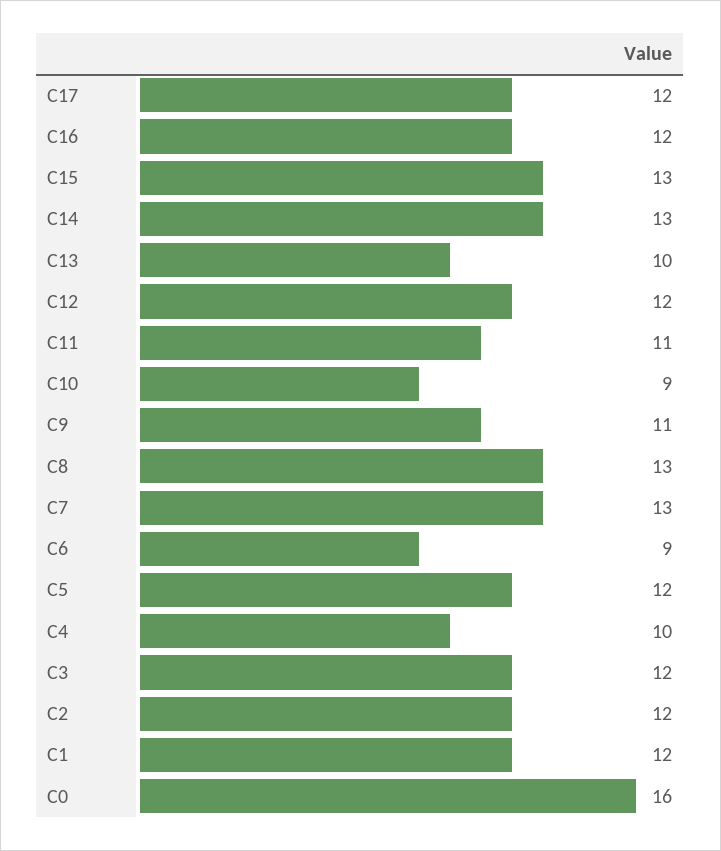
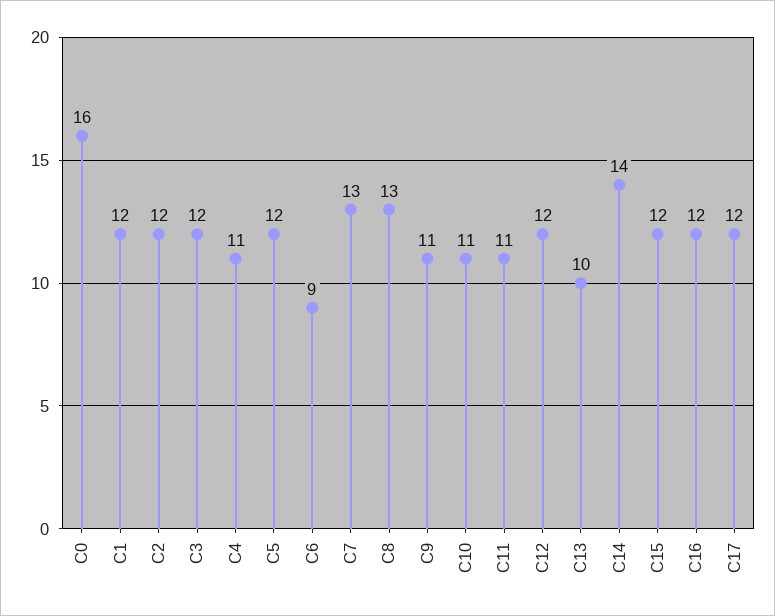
C15: 13 -> 12
C14: 13 -> 14
C10: 9 -> 11
C4: 10 -> 11

